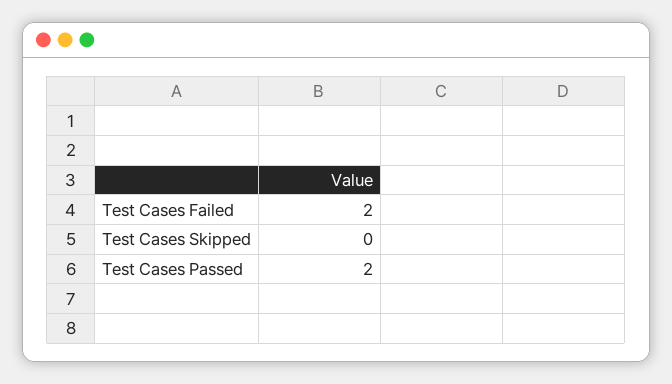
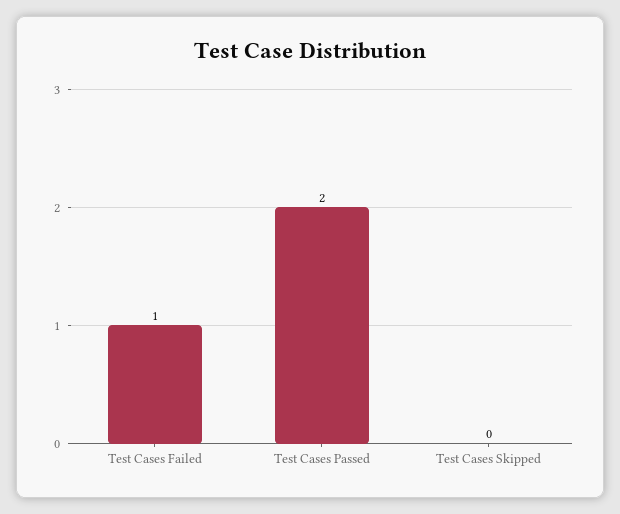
Test Cases Failed: 2 -> 1

